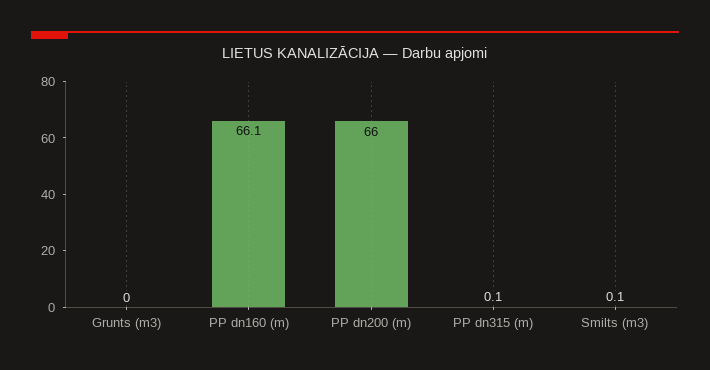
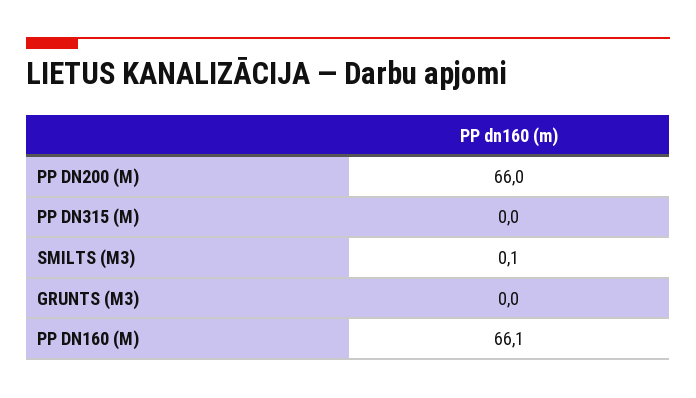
PP dn315 (m): 0.1 -> 0

